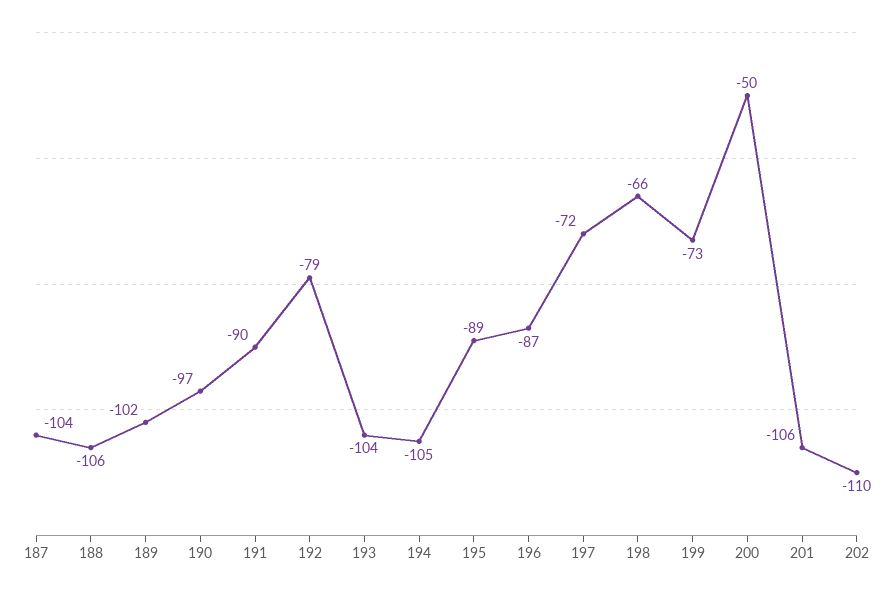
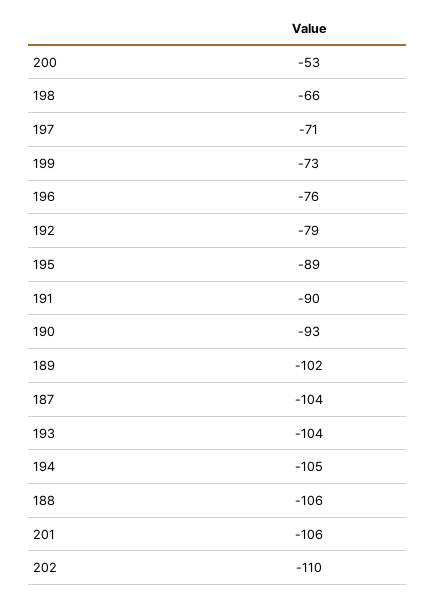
190: -97 -> -93
196: -87 -> -76
197: -72 -> -71
200: -50 -> -53

